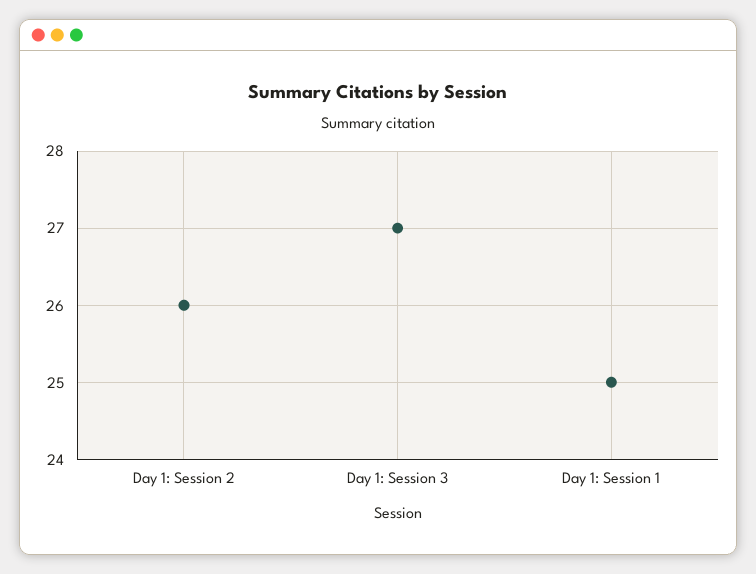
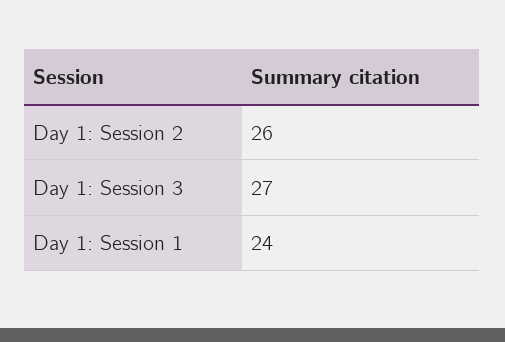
Day 1: Session 1: 25 -> 24

